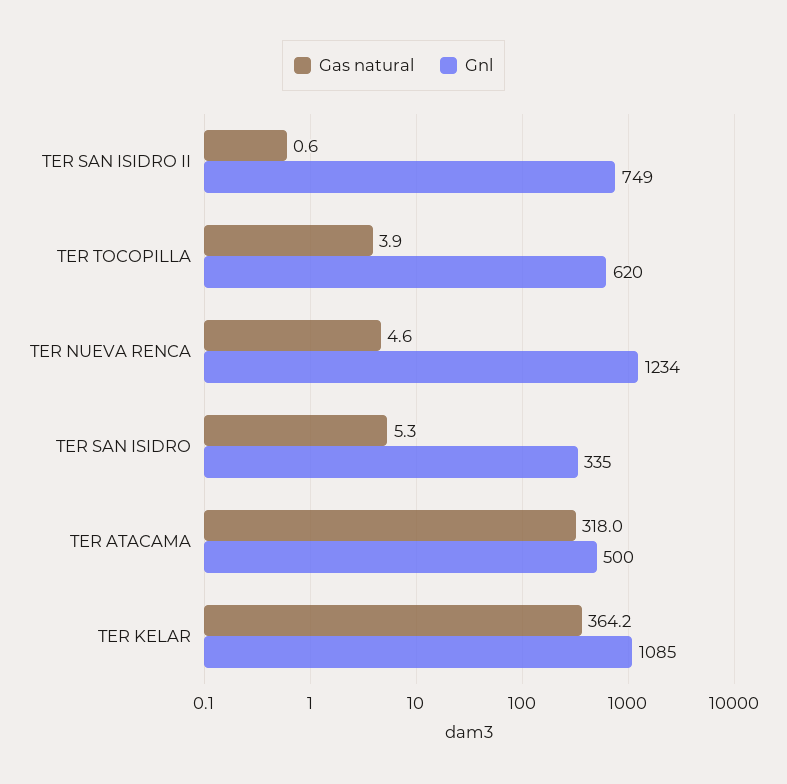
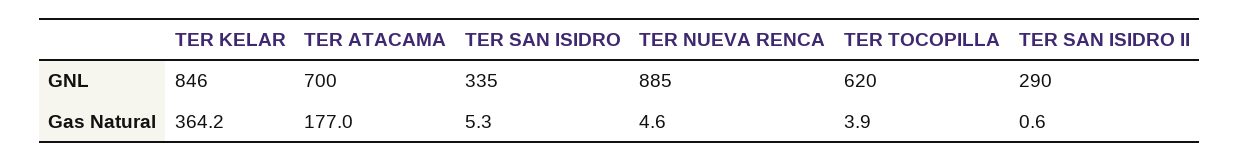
Gnl, TER SAN ISIDRO II: 749 -> 290
Gnl, TER NUEVA RENCA: 1234 -> 885
Gas natural, TER ATACAMA: 318 -> 177
Gnl, TER ATACAMA: 500 -> 700
Gnl, TER KELAR: 1085 -> 846

